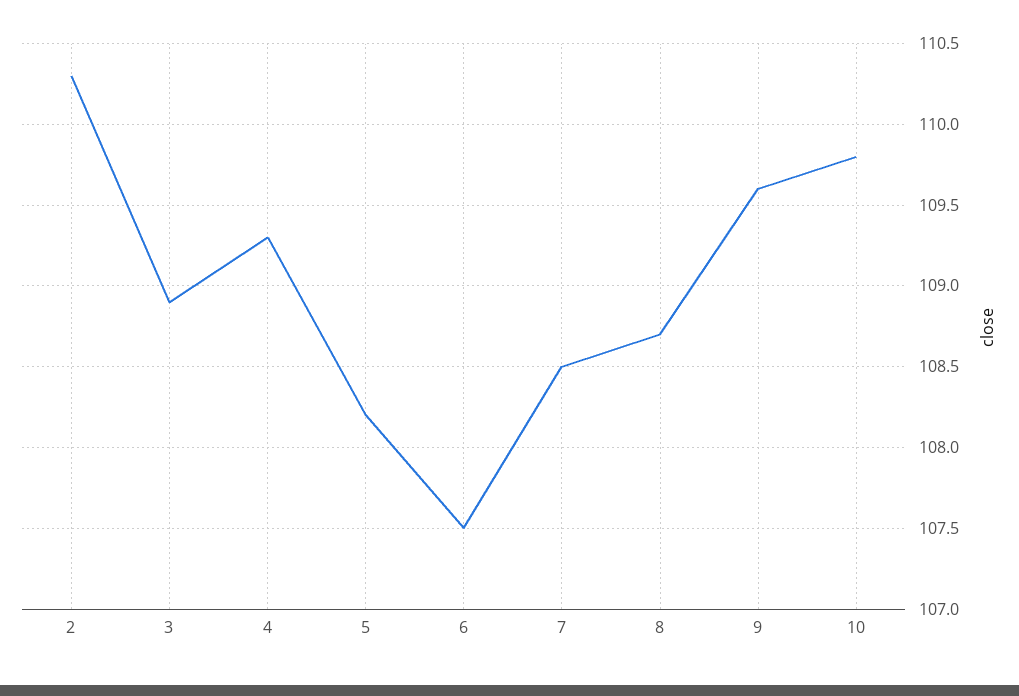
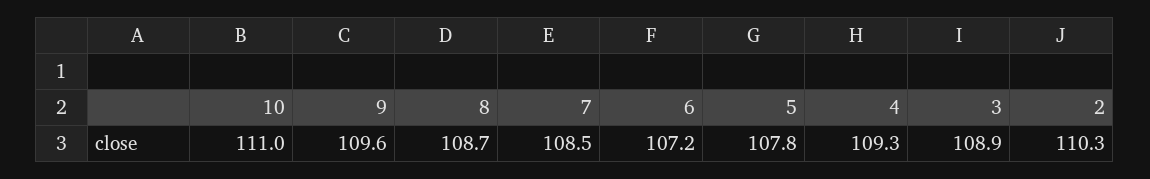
5: 108.2 -> 107.8
6: 107.5 -> 107.2
10: 109.8 -> 111

